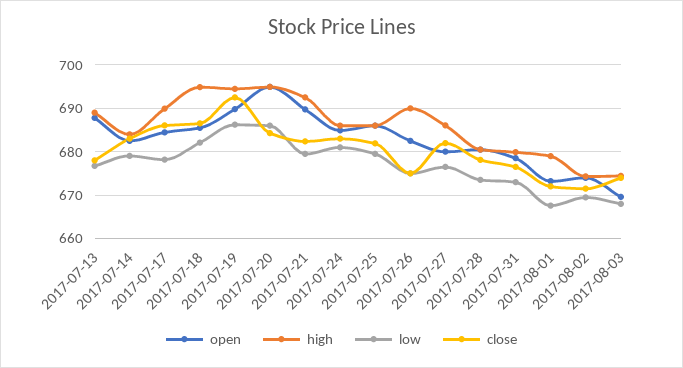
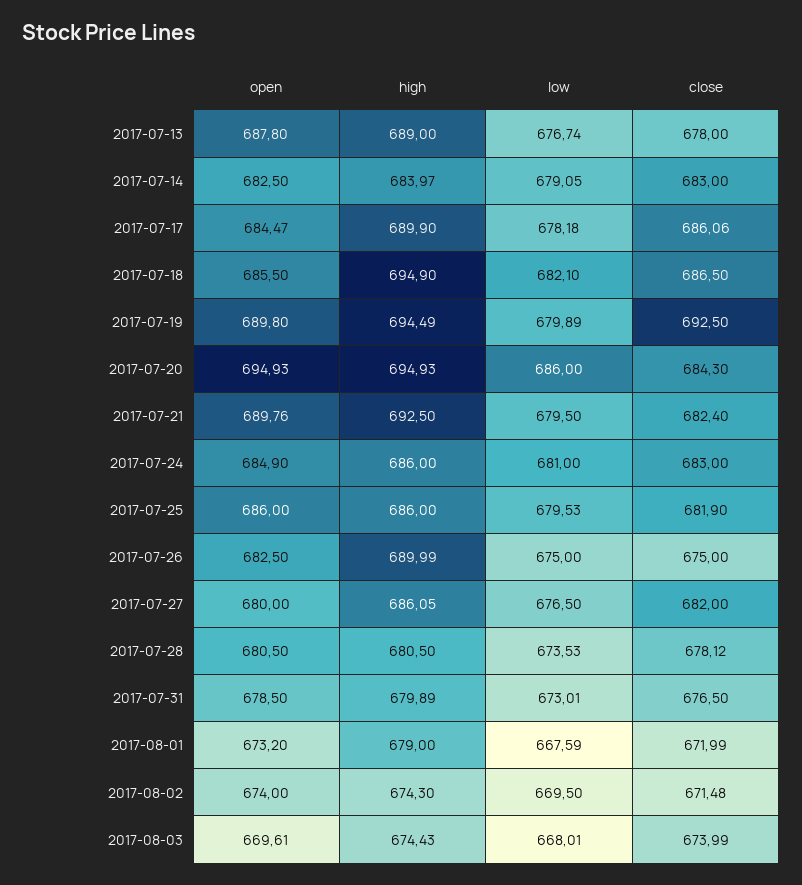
low, 2017-07-19: 686 -> 679.89

